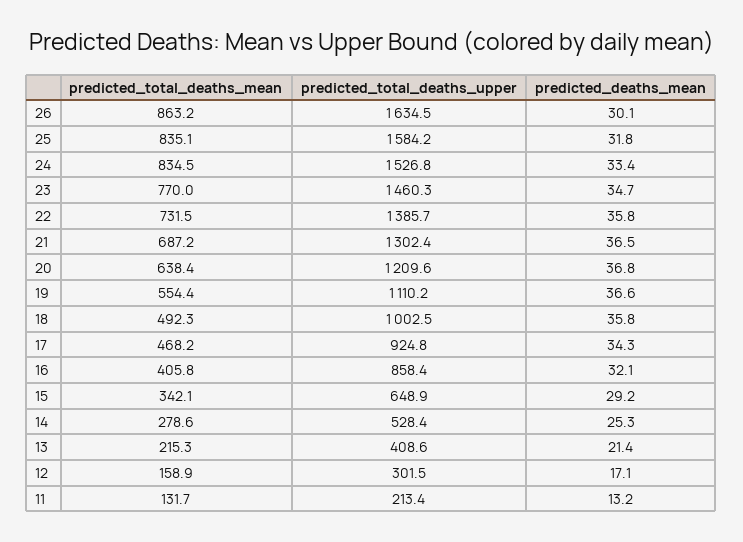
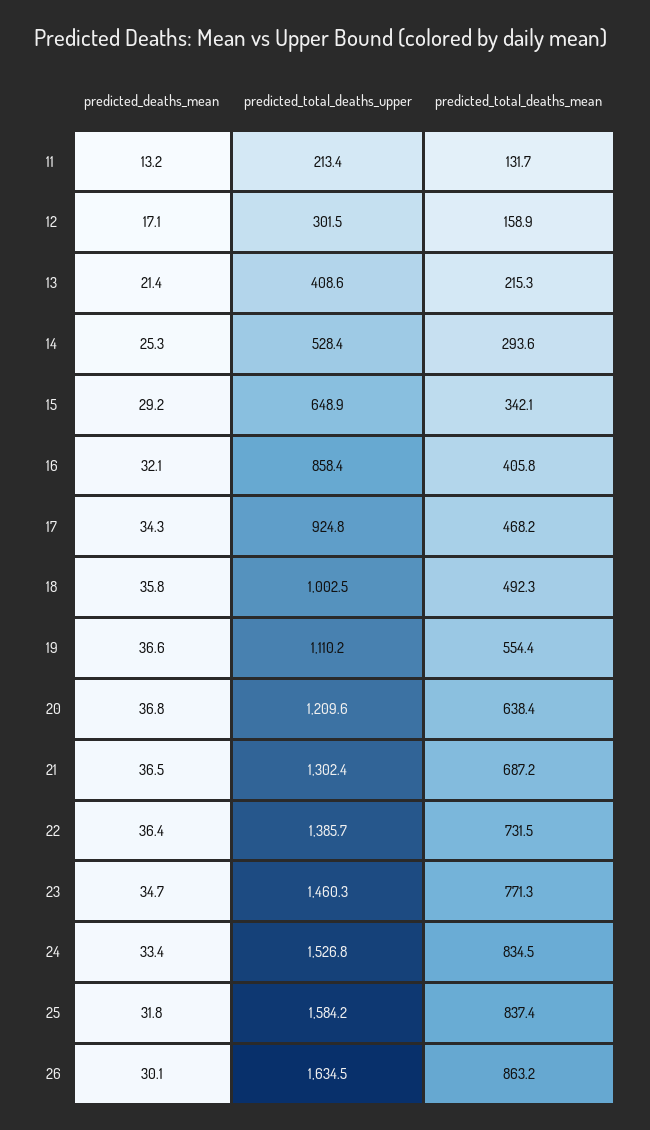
predicted_total_deaths_mean, 25: 835.1 -> 837.4
predicted_total_deaths_mean, 23: 770 -> 771.3
predicted_deaths_mean, 22: 35.8 -> 36.4
predicted_total_deaths_mean, 14: 278.6 -> 293.6

